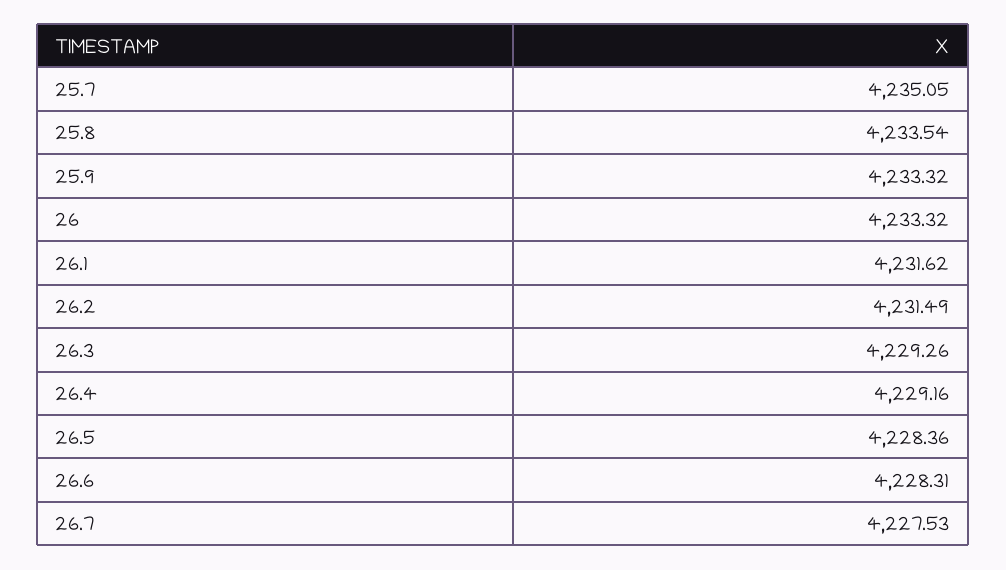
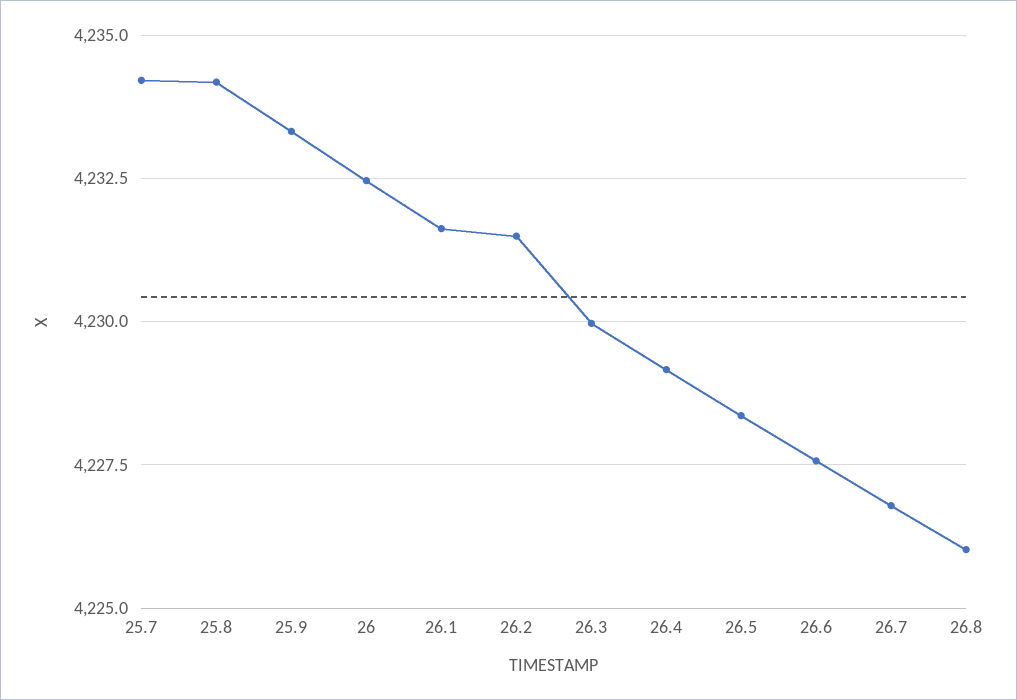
25.7: 4235.05 -> 4234.25
25.8: 4233.54 -> 4234.25
26: 4233.32 -> 4232.5
26.3: 4229.26 -> 4230
26.6: 4228.31 -> 4227.5
26.7: 4227.53 -> 4226.75
26.8: none -> 4226

